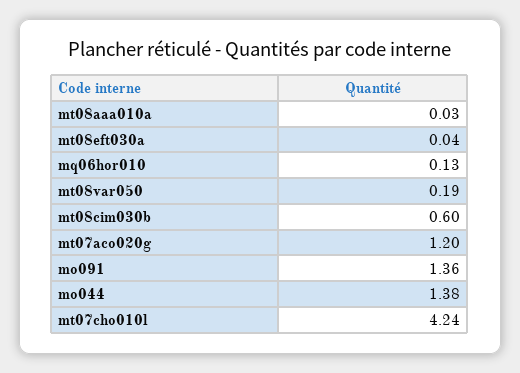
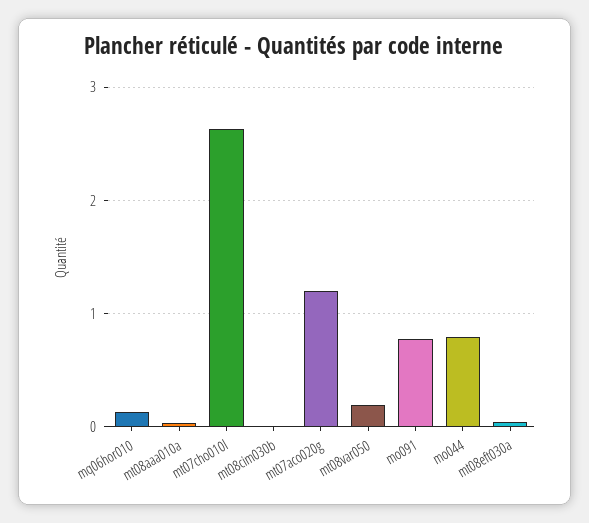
mt08cim030b: 0.6 -> 0
mo091: 1.36 -> 0.8
mo044: 1.38 -> 0.8
mt07cho010l: 4.24 -> 2.6

